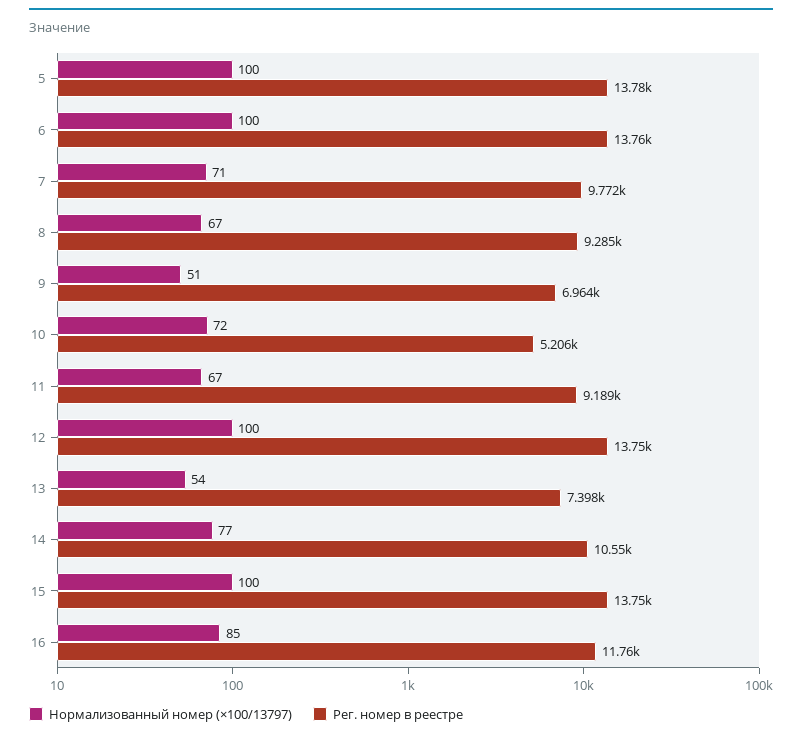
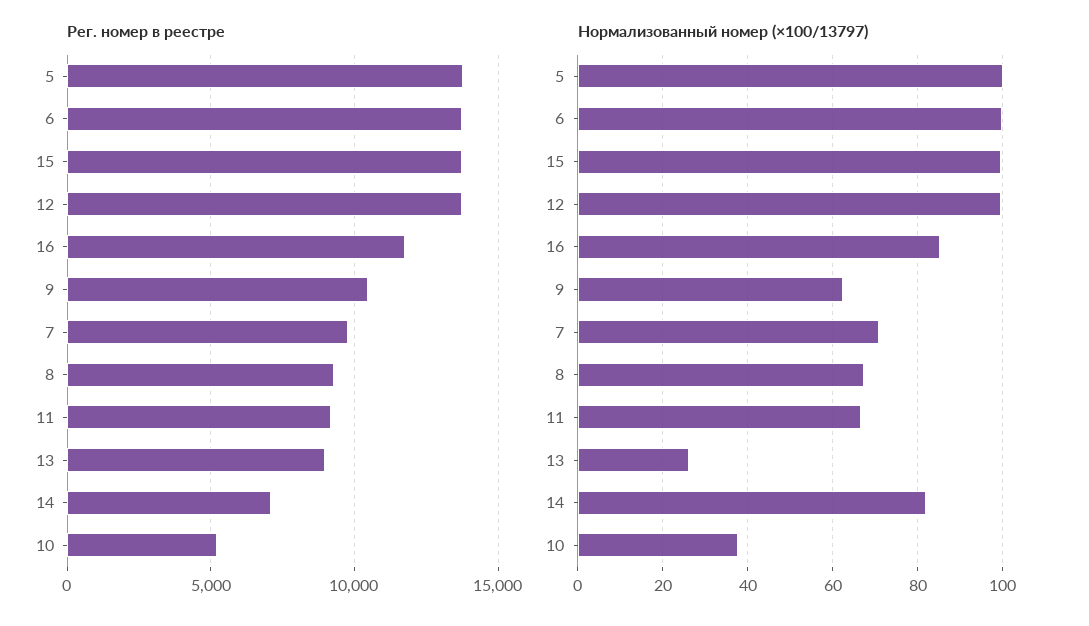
Нормализованный номер (×100/13797), 9: 51 -> 62
Рег. номер в реестре, 9: 6964 -> 10500
Нормализованный номер (×100/13797), 10: 72 -> 38
Нормализованный номер (×100/13797), 13: 54 -> 26
Рег. номер в реестре, 13: 7398 -> 9000
Нормализованный номер (×100/13797), 14: 77 -> 82
Рег. номер в реестре, 14: 10550 -> 7000

